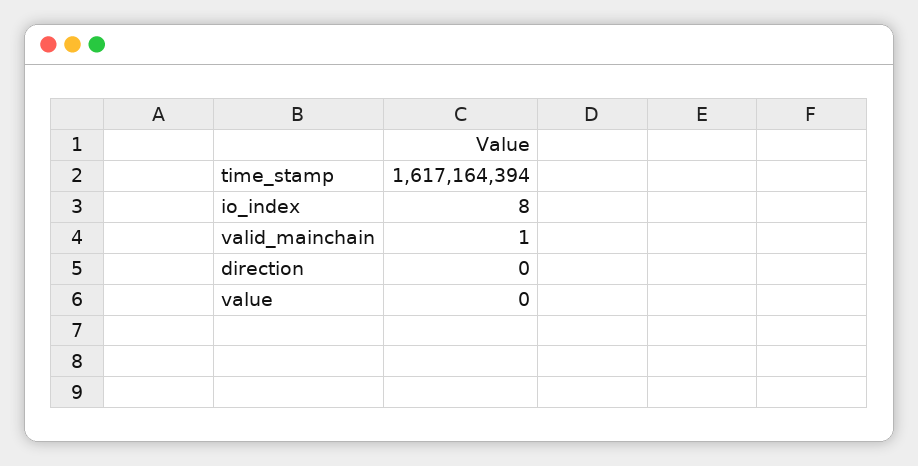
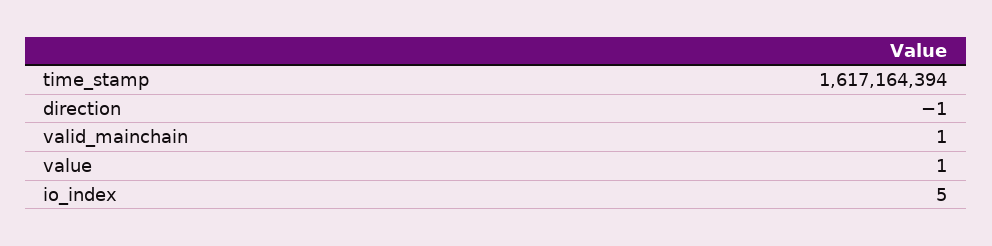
io_index: 8 -> 5
direction: 0 -> -1
value: 0 -> 1

